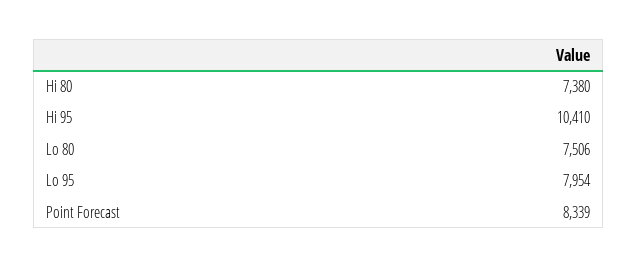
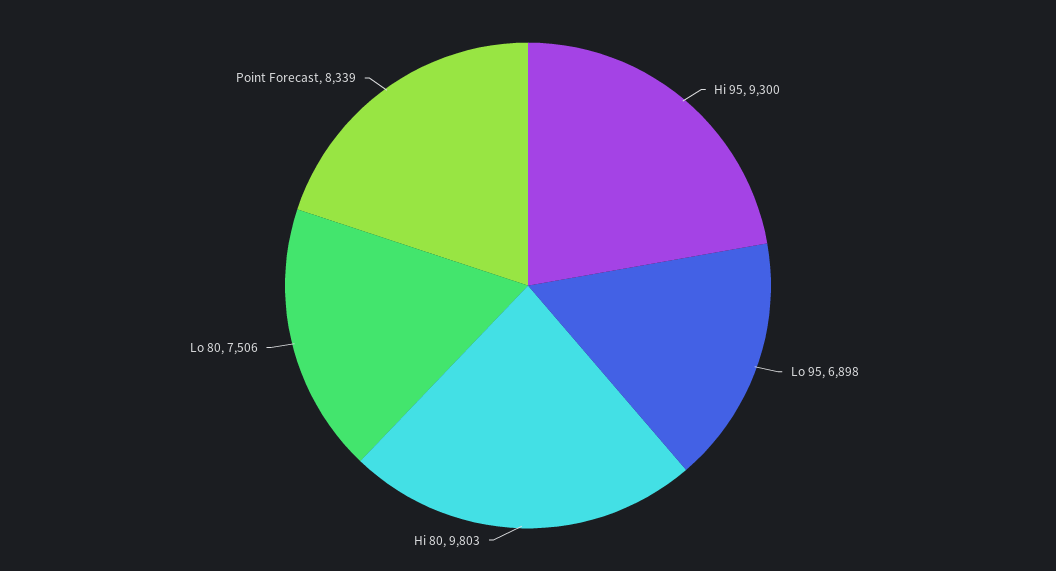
Hi 80: 7380 -> 9803
Hi 95: 10410 -> 9300
Lo 95: 7954 -> 6898

